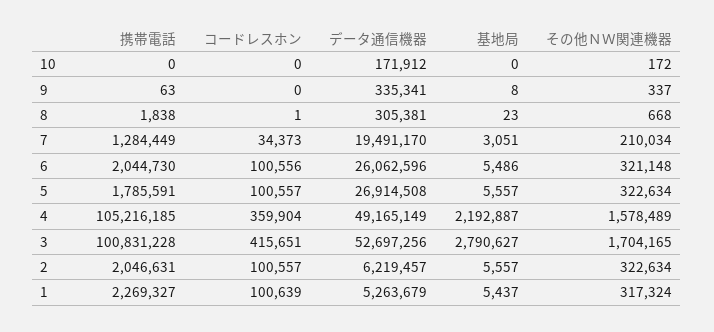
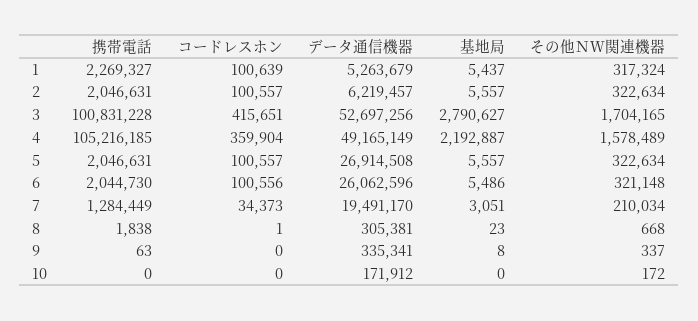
携帯電話, 5: 1785591 -> 2046631

